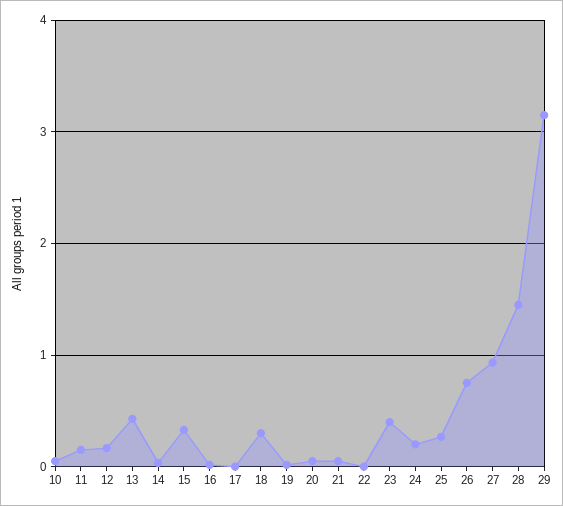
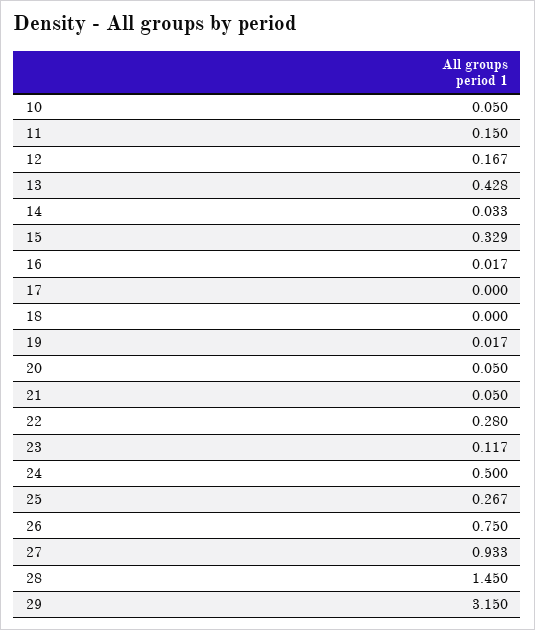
18: 0.3 -> 0
22: 0 -> 0.28
23: 0.4 -> 0.117
24: 0.2 -> 0.5

